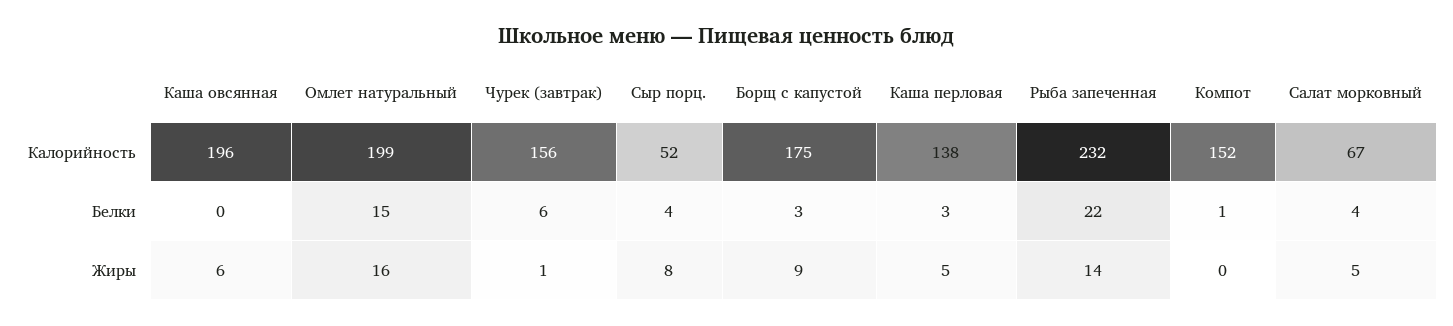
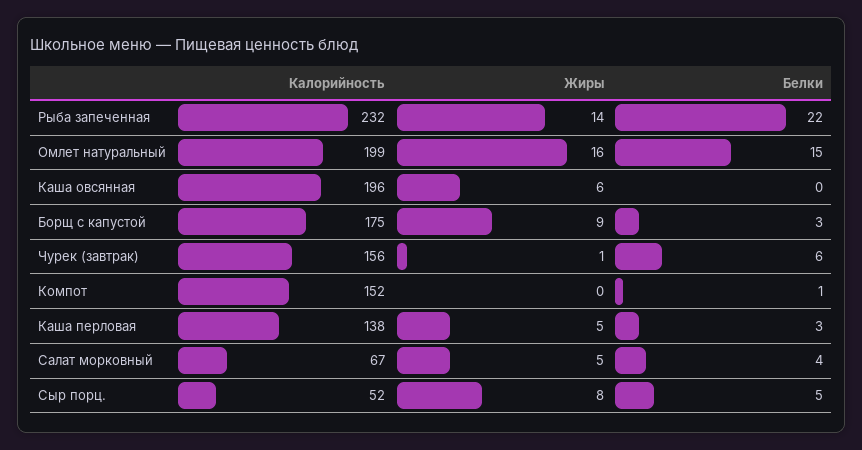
Сыр порц., Белки: 4 -> 5

